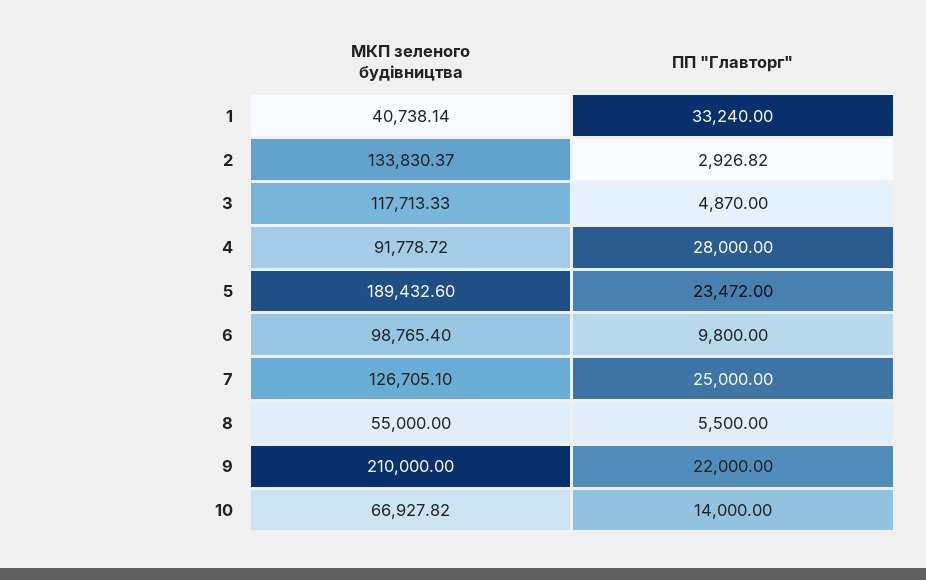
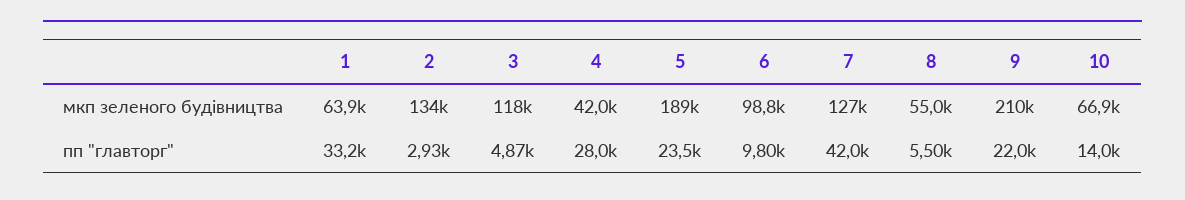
МКП зеленого будiвництва, 1: 40738.14 -> 63900
МКП зеленого будiвництва, 4: 91778.72 -> 42000
ПП "Главторг", 7: 25000 -> 42000

